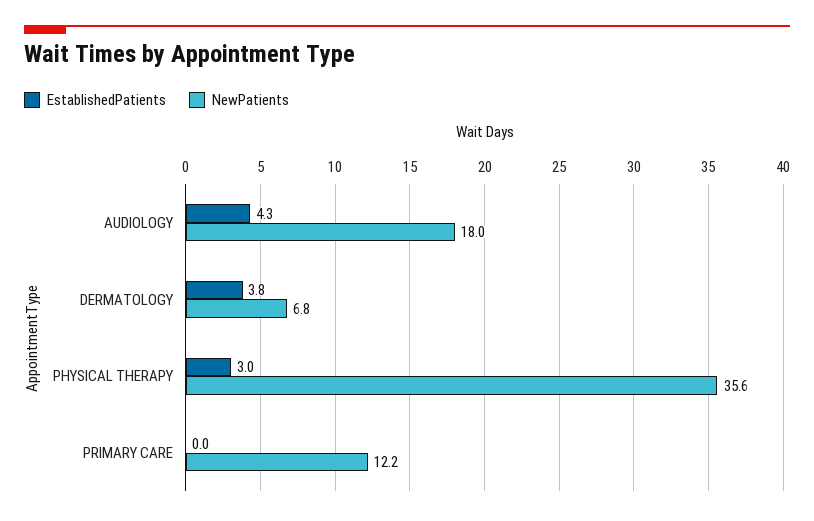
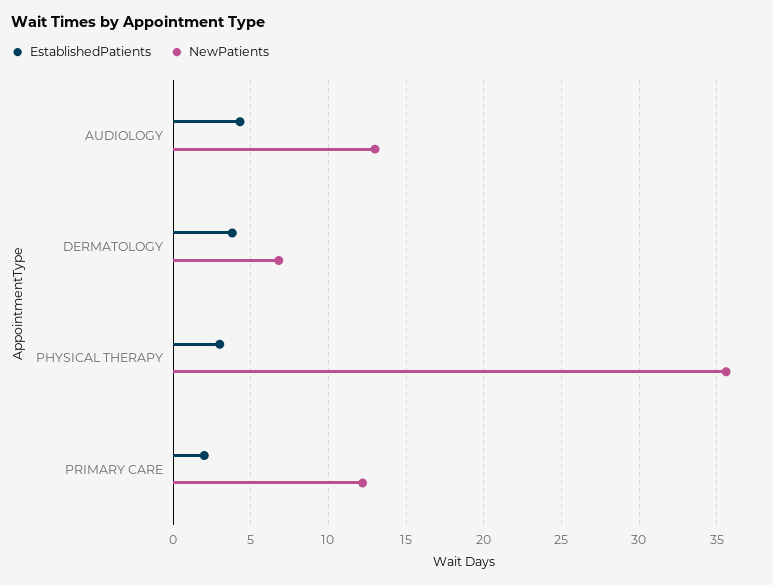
NewPatients, AUDIOLOGY: 18 -> 13
EstablishedPatients, PRIMARY CARE: 0 -> 2

